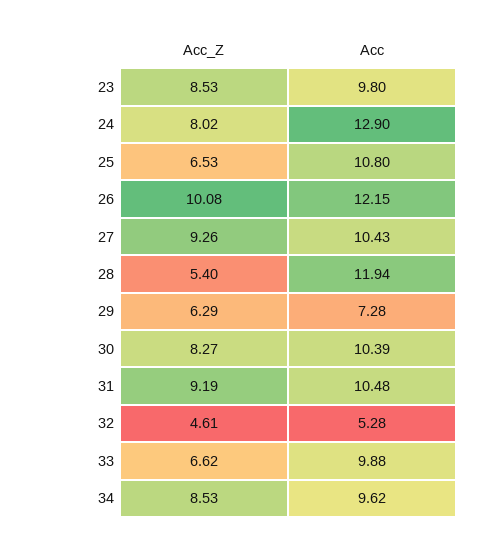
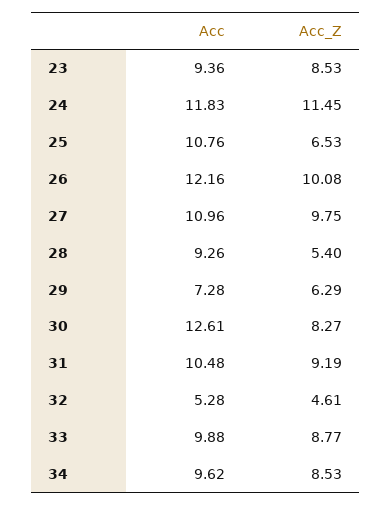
Acc, 23: 9.8 -> 9.36
Acc_Z, 24: 8.02 -> 11.45
Acc, 24: 12.9 -> 11.83
Acc, 25: 10.8 -> 10.76
Acc, 26: 12.15 -> 12.16
Acc_Z, 27: 9.26 -> 9.75
Acc, 27: 10.43 -> 10.96
Acc, 28: 11.94 -> 9.26
Acc, 30: 10.39 -> 12.61
Acc_Z, 33: 6.62 -> 8.77

